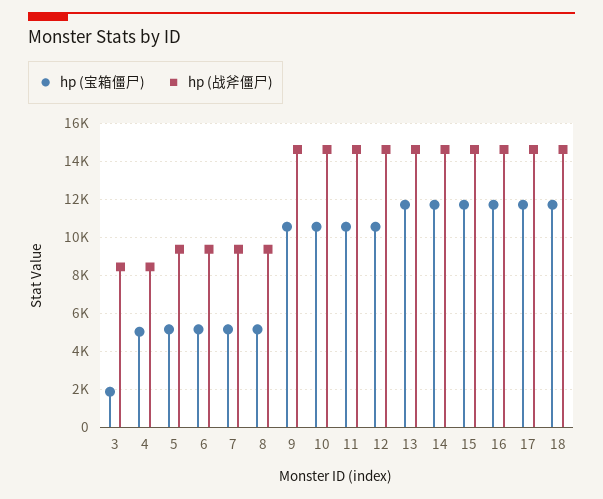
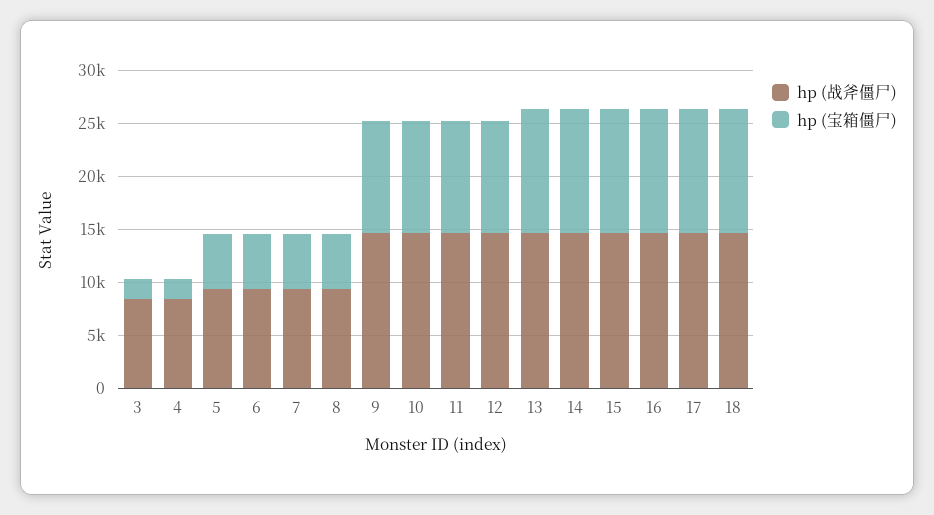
hp (宝箱僵尸), 4: 5000 -> 2000

